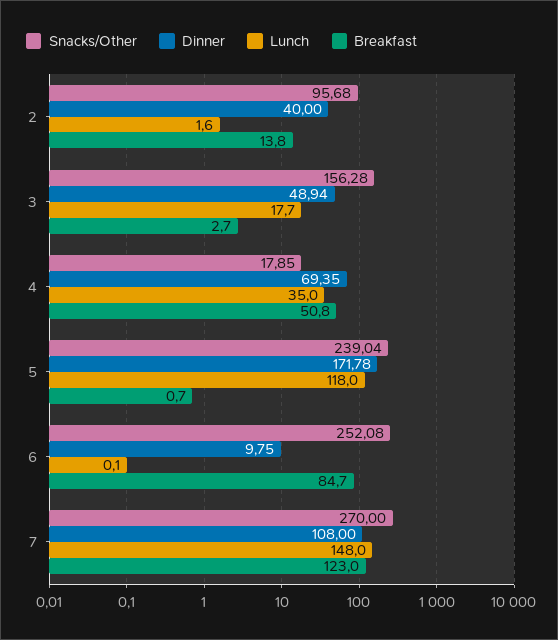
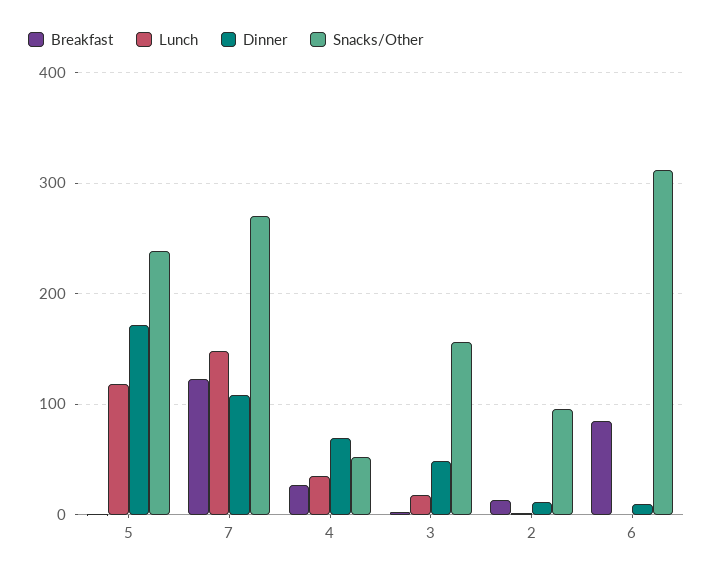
Dinner, 2: 40 -> 10
Snacks/Other, 4: 17.85 -> 50
Breakfast, 4: 50.8 -> 30
Snacks/Other, 6: 252.08 -> 310

